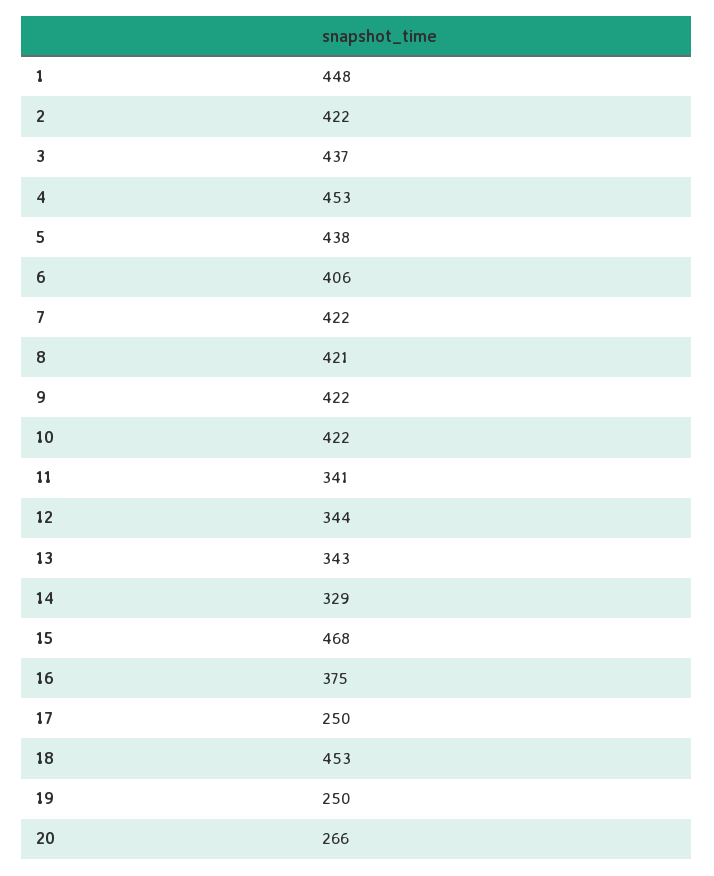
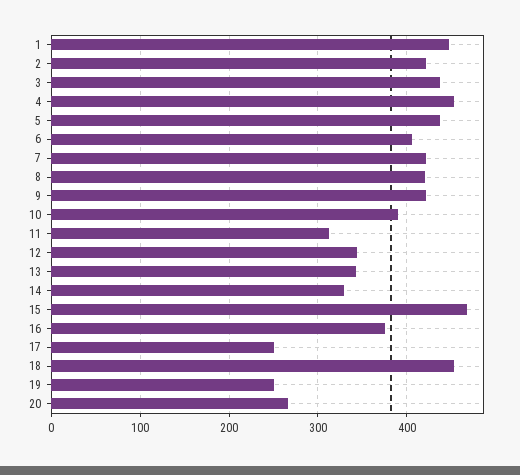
10: 422 -> 390
11: 341 -> 310

